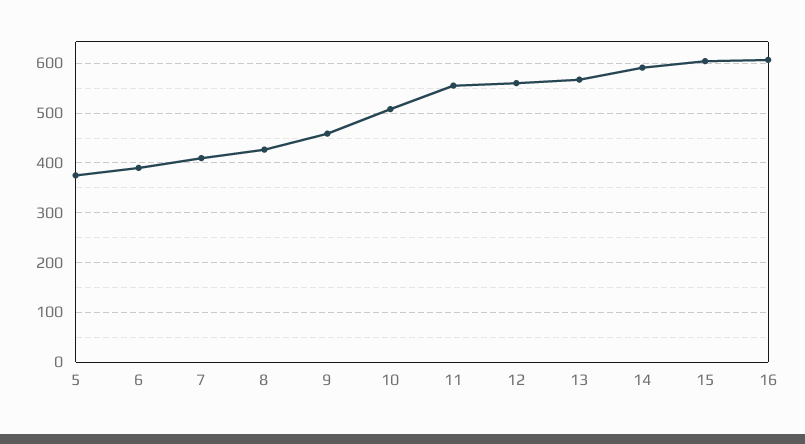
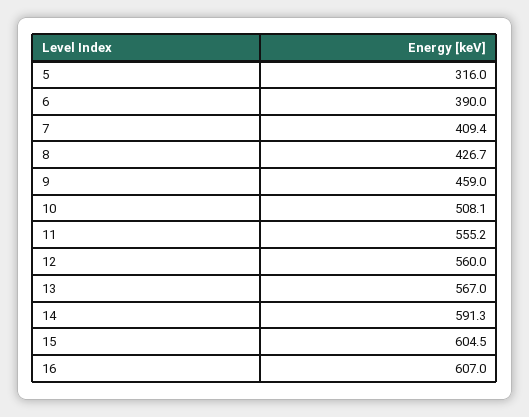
5: 380 -> 316

